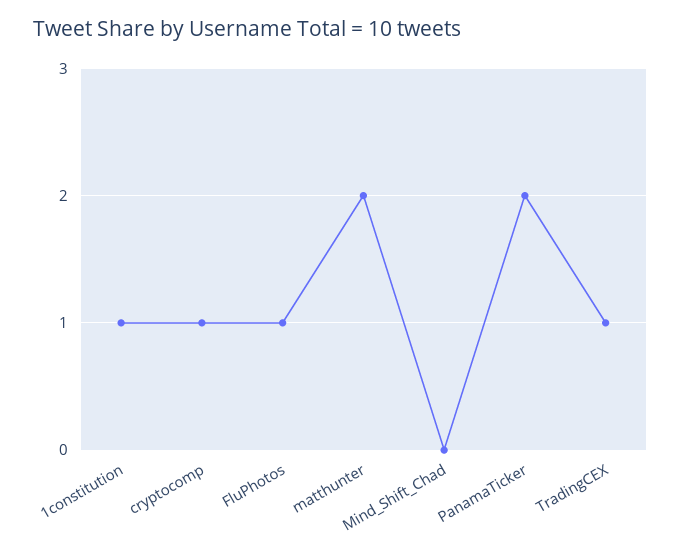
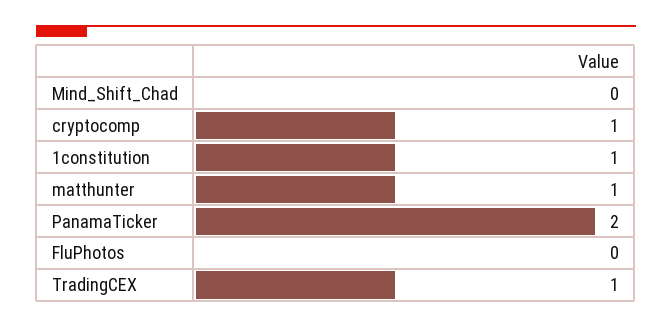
FluPhotos: 1 -> 0
matthunter: 2 -> 1

